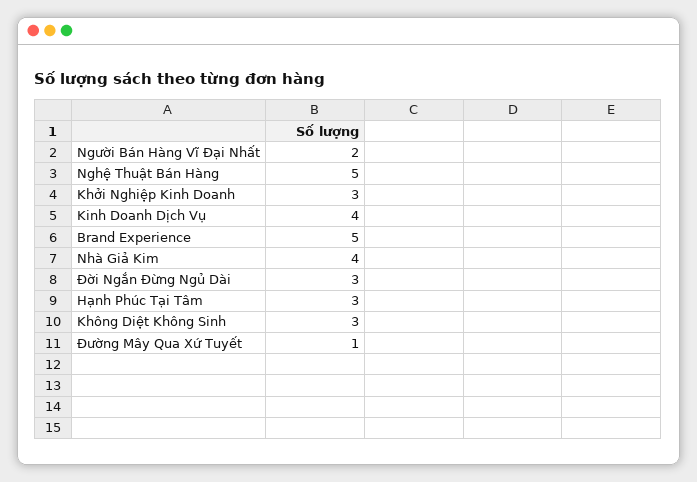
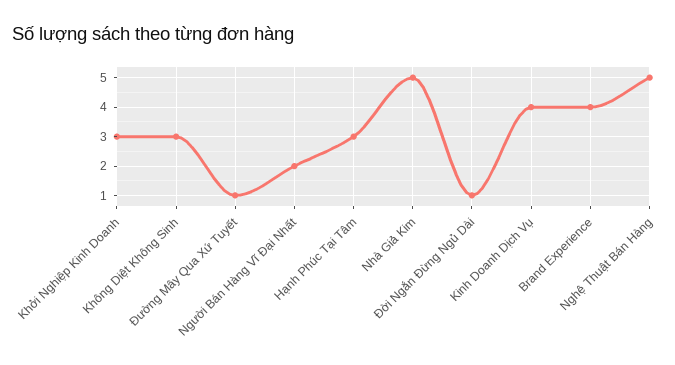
Brand Experience: 5 -> 4
Nhà Giả Kim: 4 -> 5
Đời Ngắn Đừng Ngủ Dài: 3 -> 1

